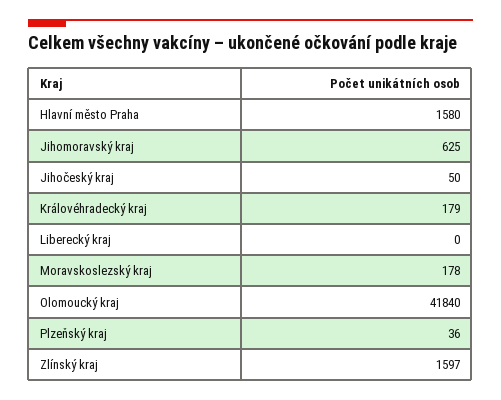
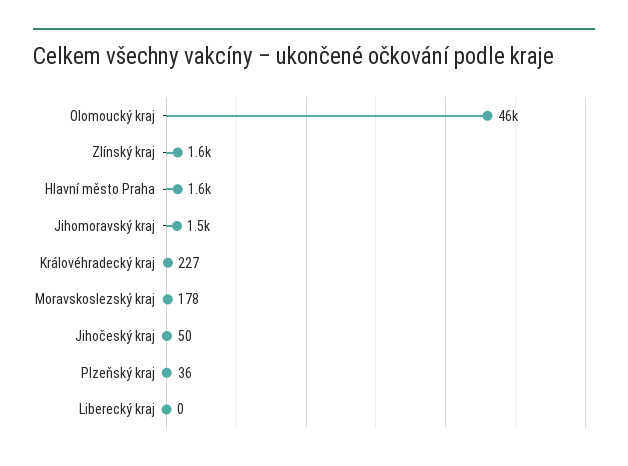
Jihomoravský kraj: 625 -> 1500
Královéhradecký kraj: 179 -> 227
Olomoucký kraj: 41840 -> 46000

